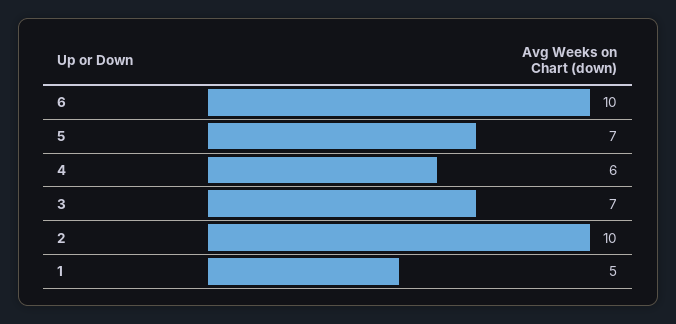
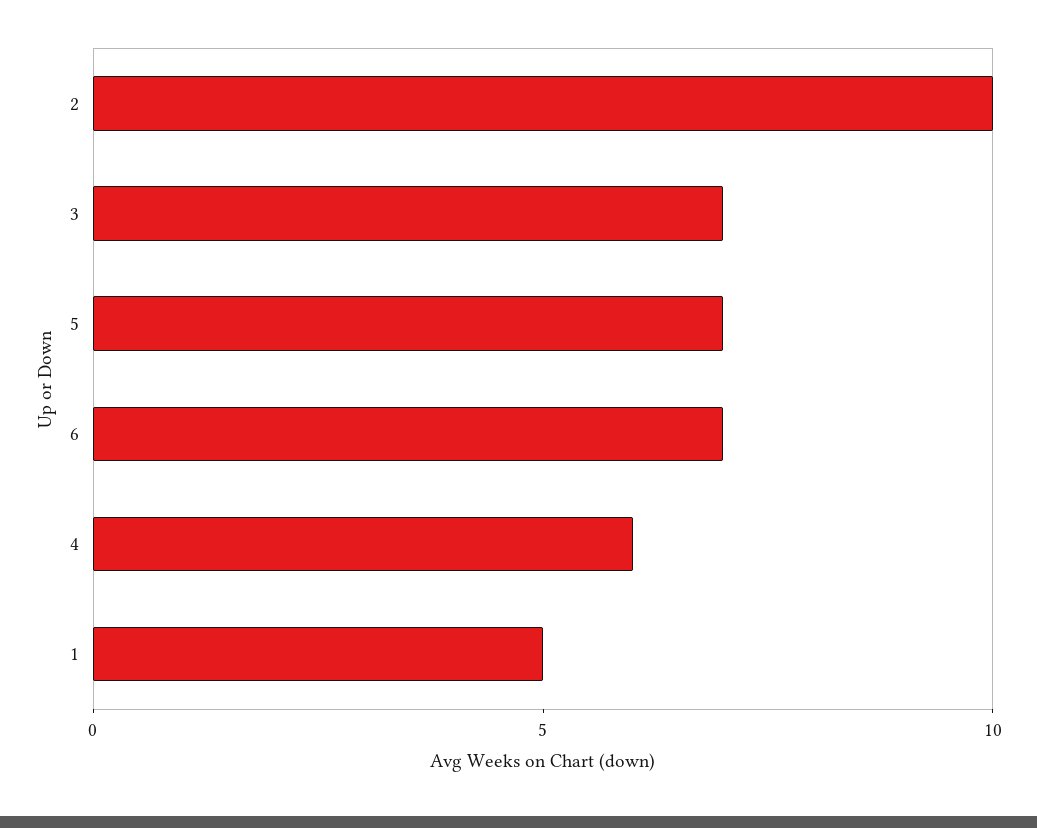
6: 10 -> 7

